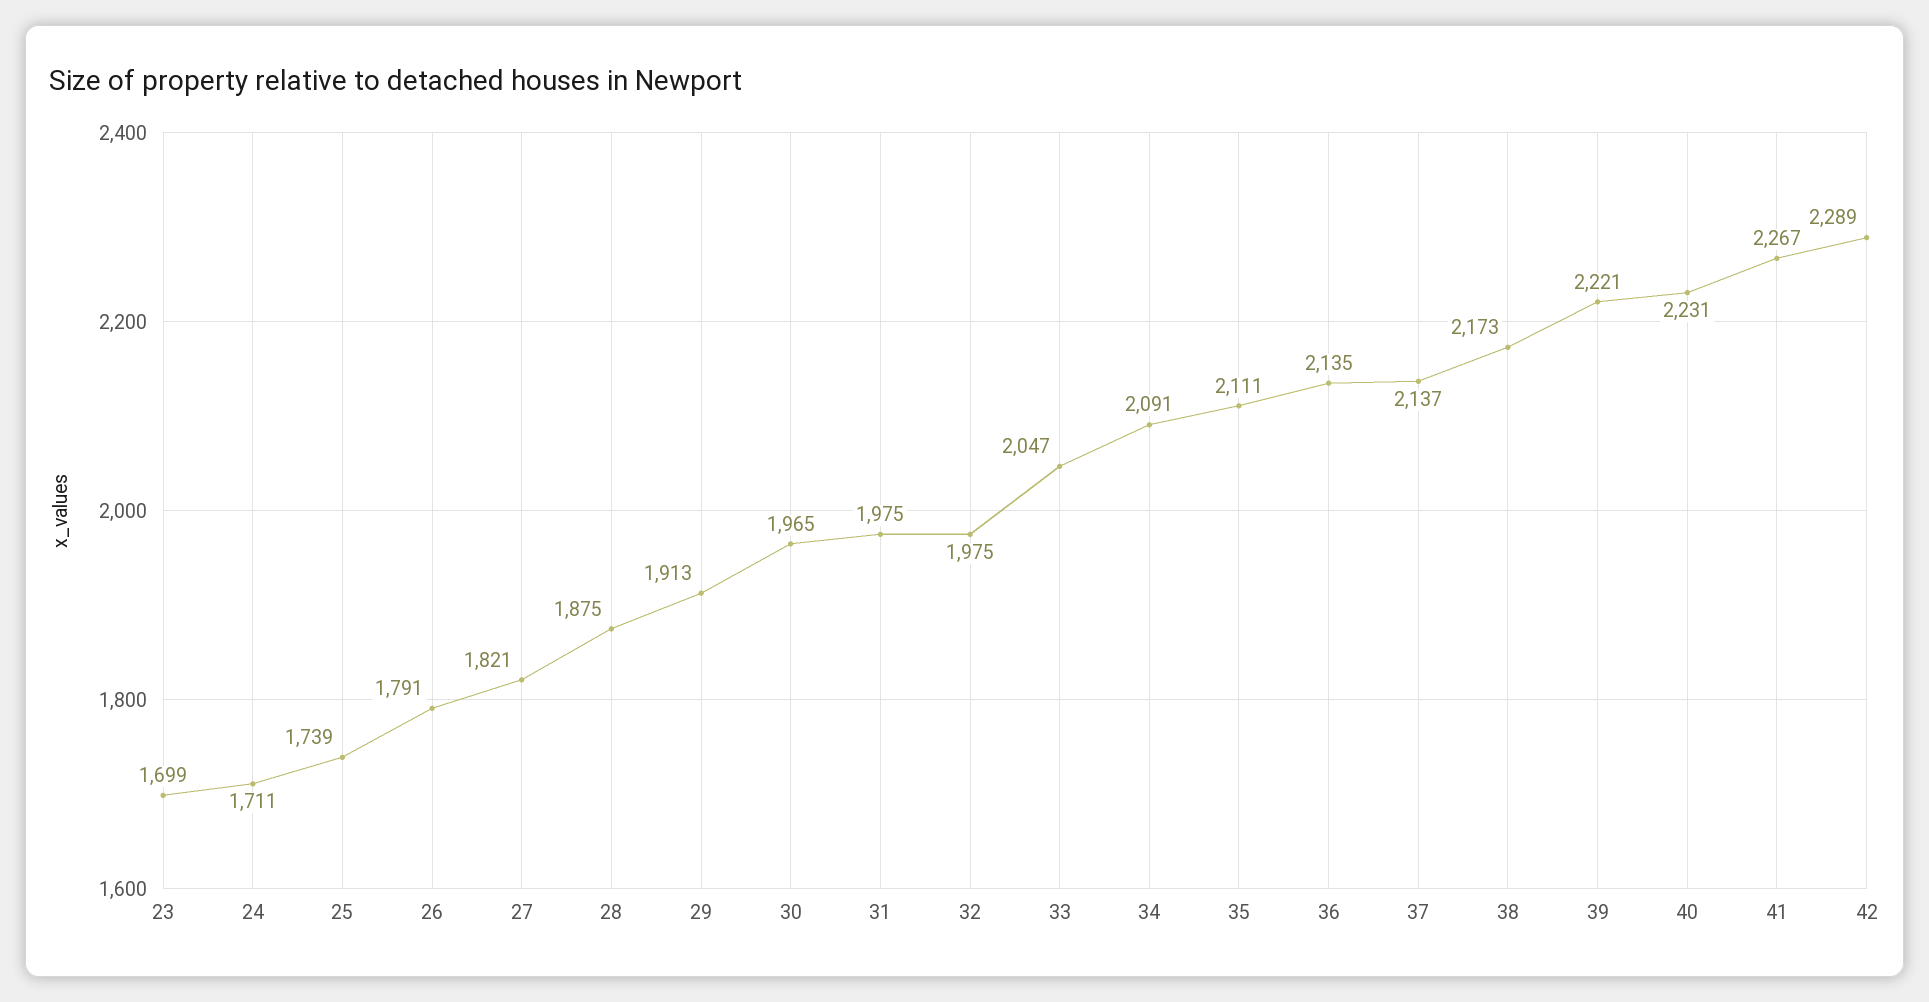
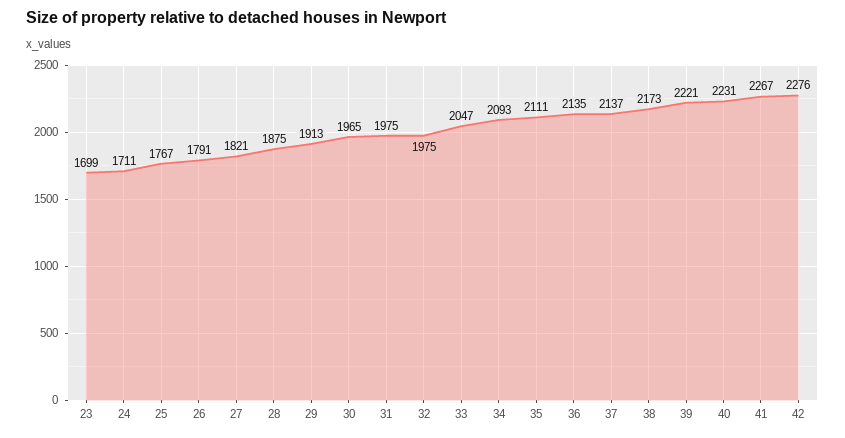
25: 1739 -> 1767
34: 2091 -> 2093
42: 2289 -> 2276

